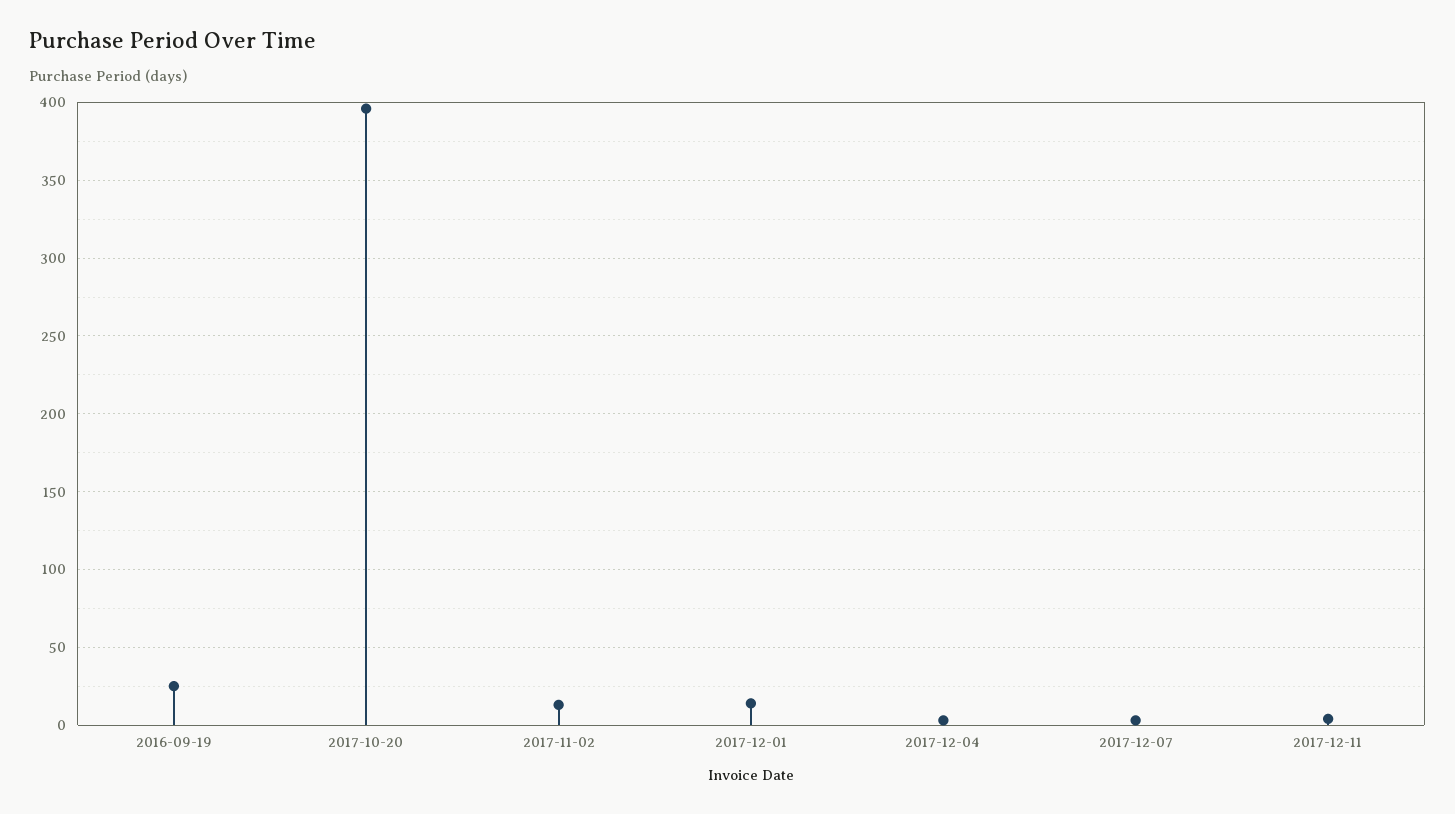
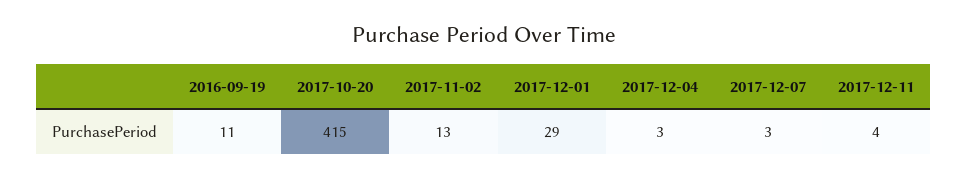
2016-09-19: 25 -> 11
2017-10-20: 395 -> 415
2017-12-01: 15 -> 29

